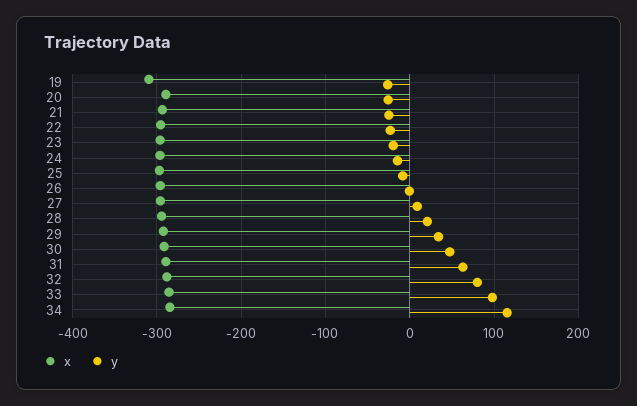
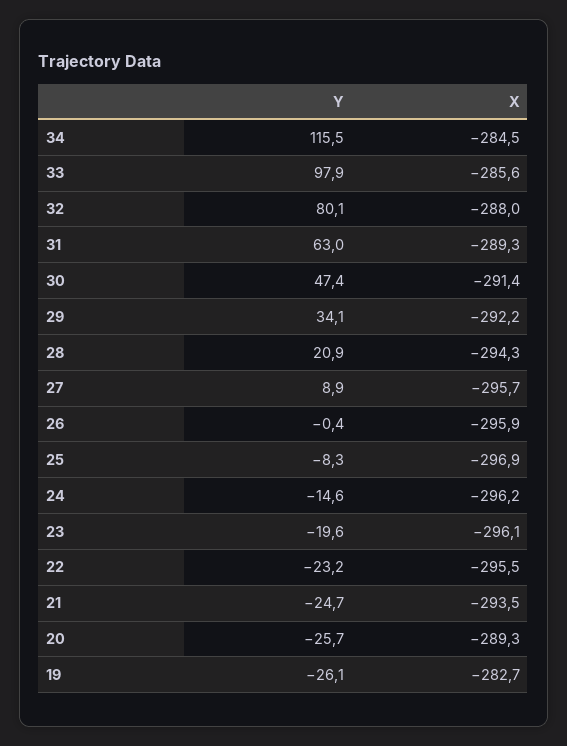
x, 19: -310 -> -282.7

